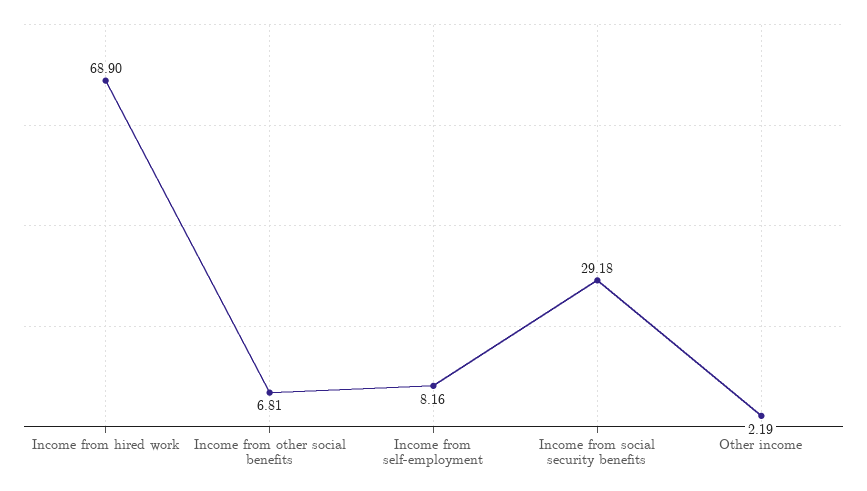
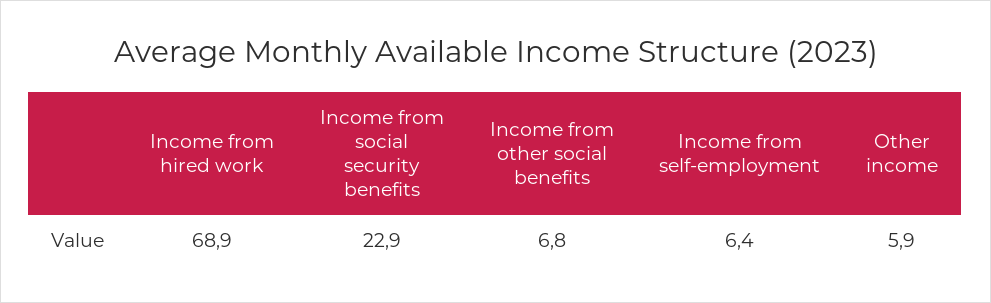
Income from self-employment: 8.16 -> 6.4
Income from social security benefits: 29.18 -> 22.9
Other income: 2.19 -> 5.9

